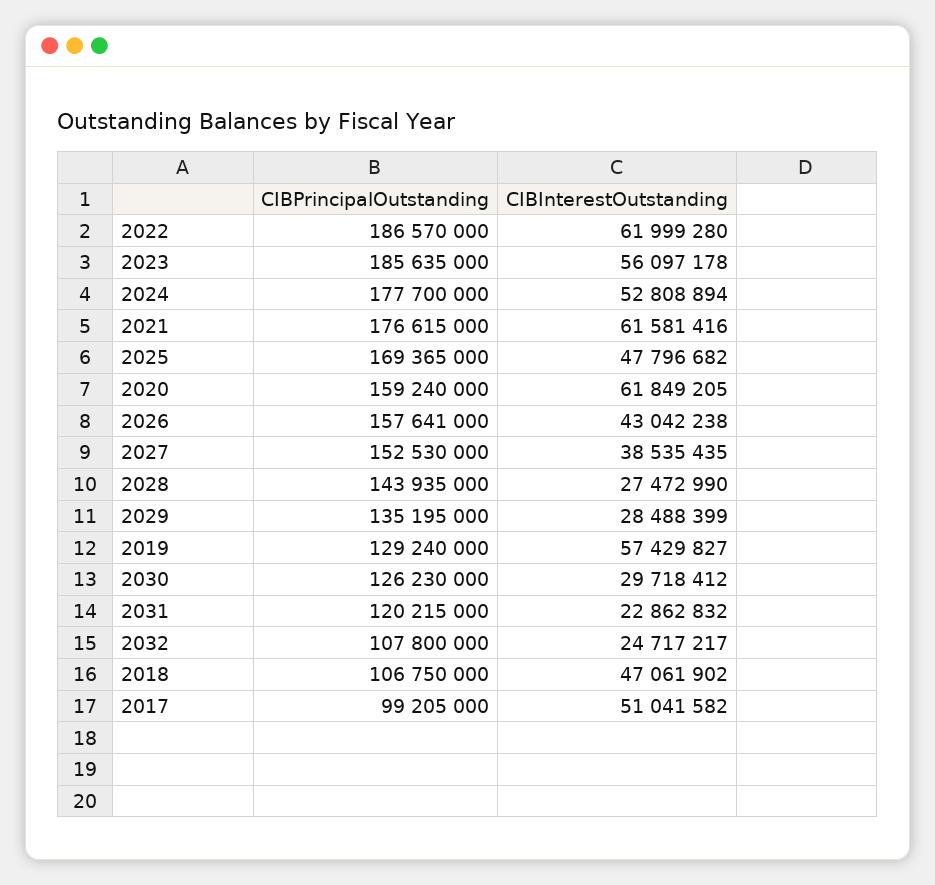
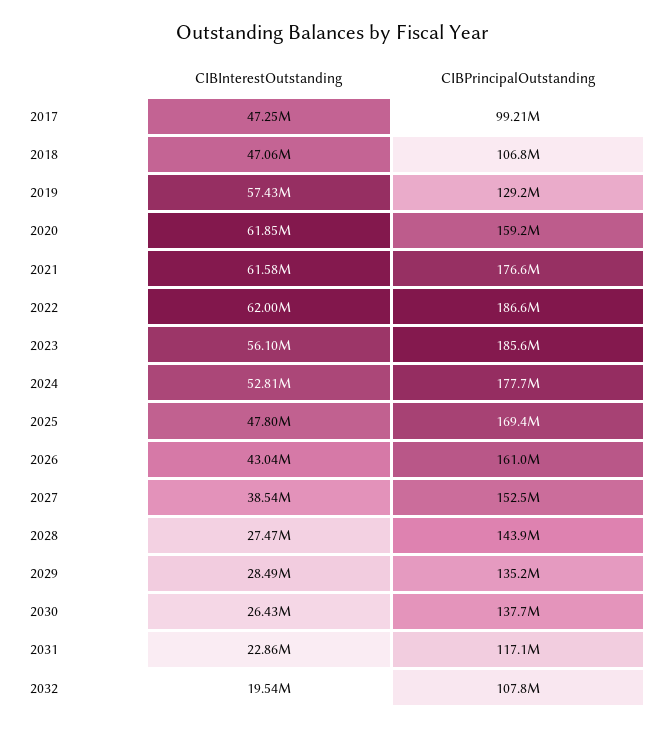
CIBPrincipalOutstanding, 2026: 157641000 -> 161000000
CIBPrincipalOutstanding, 2030: 126230000 -> 137700000
CIBInterestOutstanding, 2030: 29718412 -> 26430000
CIBPrincipalOutstanding, 2031: 120215000 -> 117100000
CIBInterestOutstanding, 2032: 24717217 -> 19540000
CIBInterestOutstanding, 2017: 51041582 -> 47250000

